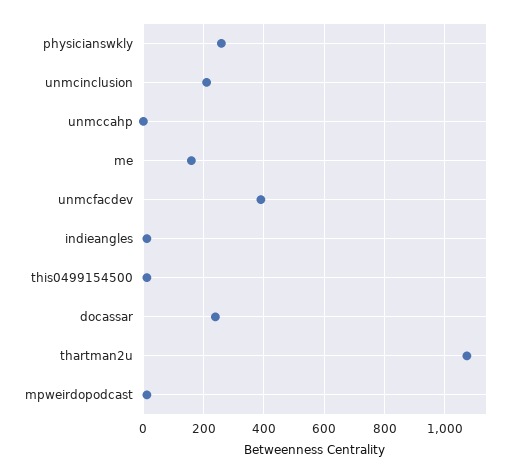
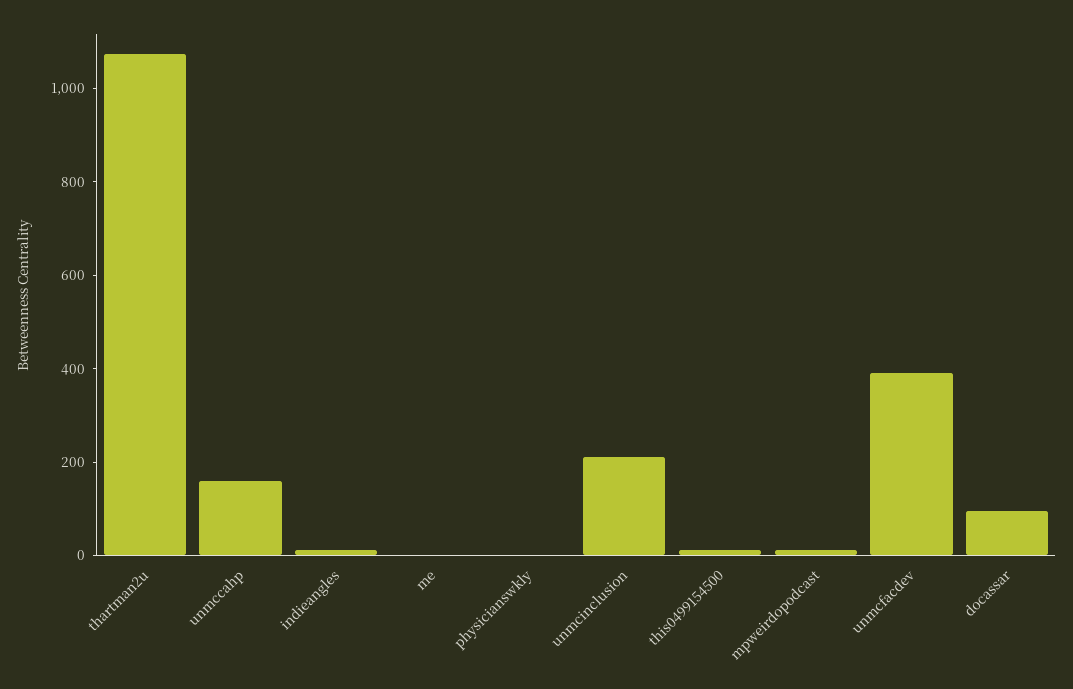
physicianswkly: 260 -> 0
unmccahp: 0 -> 150
me: 160 -> 0
docassar: 240 -> 100

